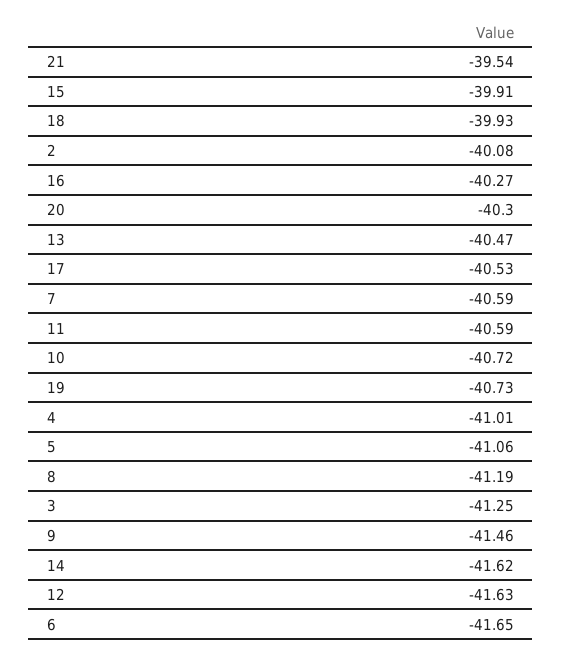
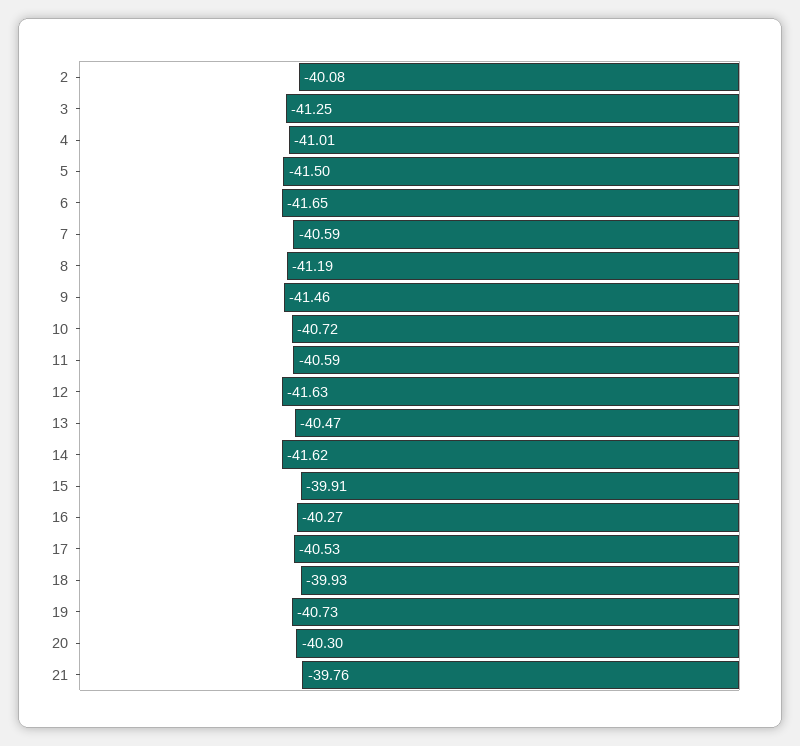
21: -39.54 -> -39.76
5: -41.06 -> -41.5

